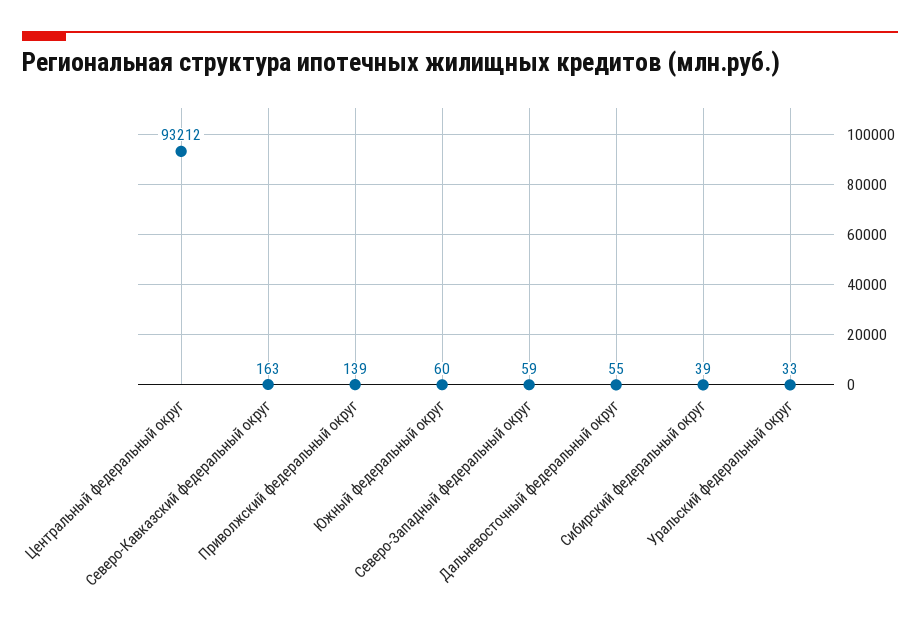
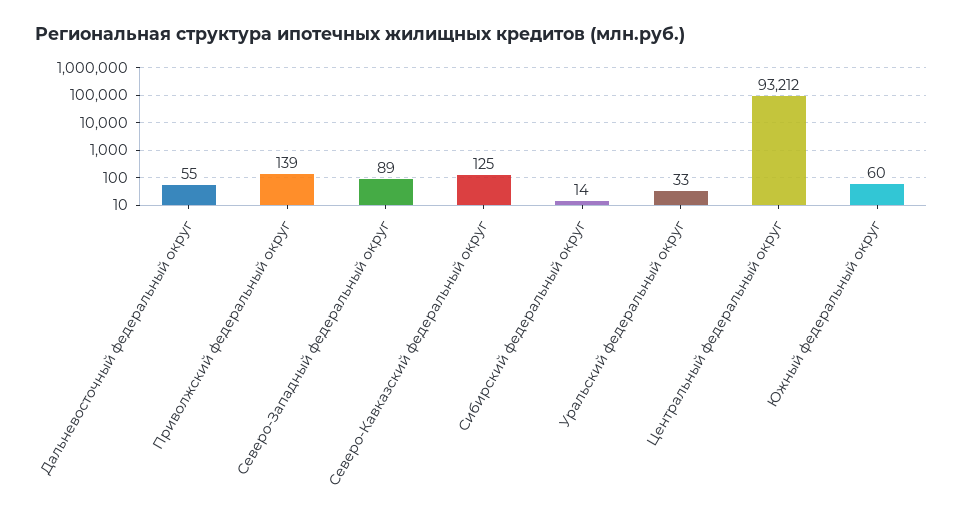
Северо-Кавказский федеральный округ: 163 -> 125
Северо-Западный федеральный округ: 59 -> 89
Сибирский федеральный округ: 39 -> 14

